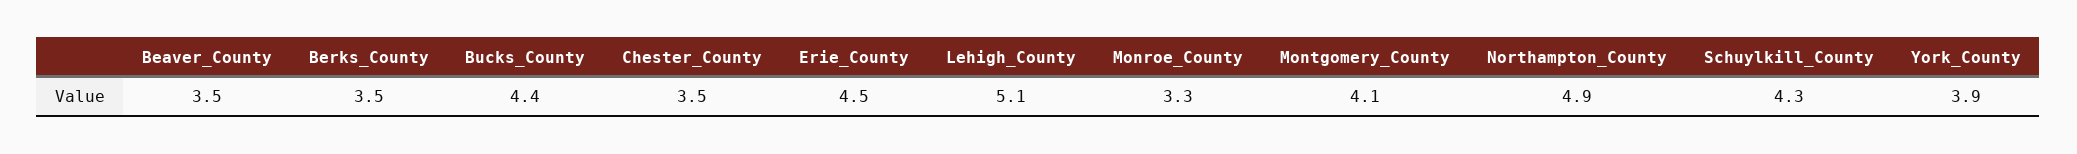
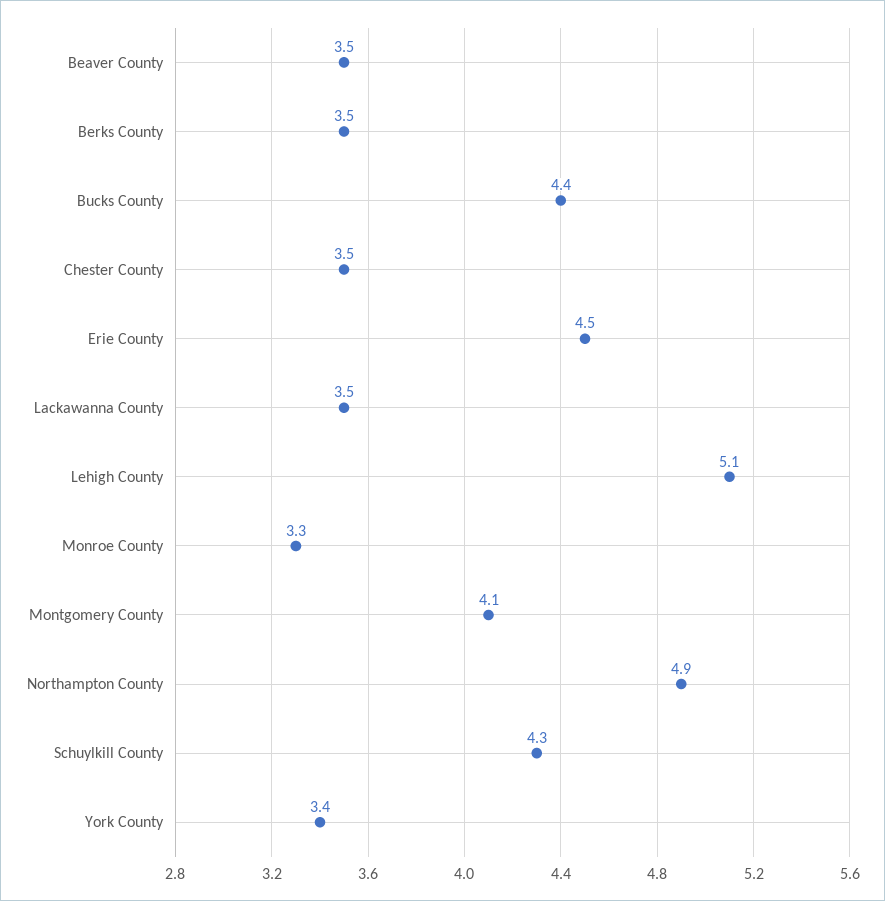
York_County: 3.9 -> 3.4
Lackawanna County: none -> 3.5

